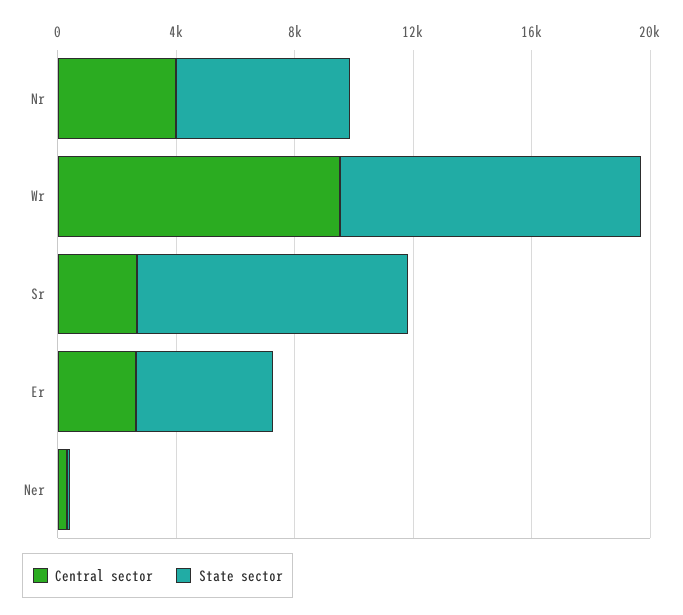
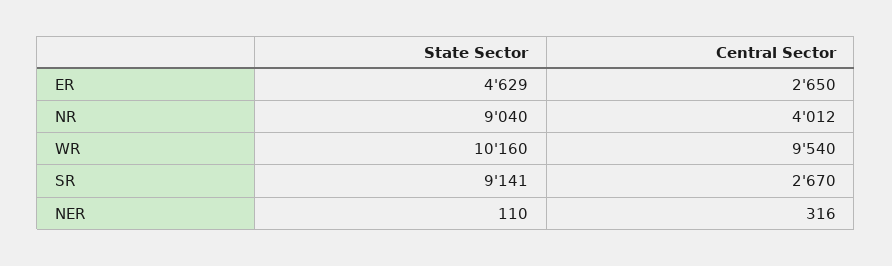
State sector, Nr: 6000 -> 9040

